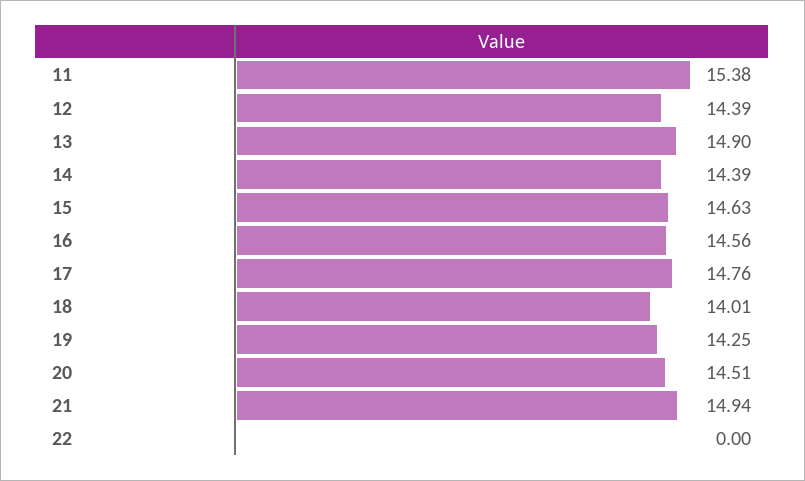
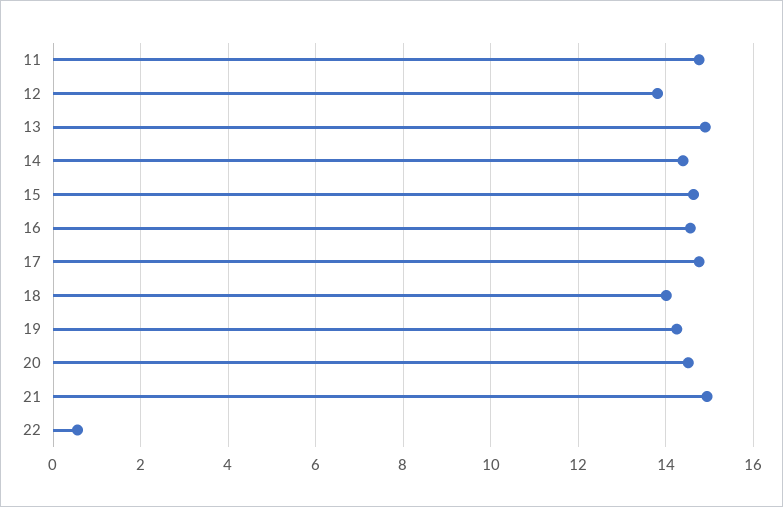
11: 15.38 -> 14.8
12: 14.39 -> 13.8
22: 0 -> 0.6

